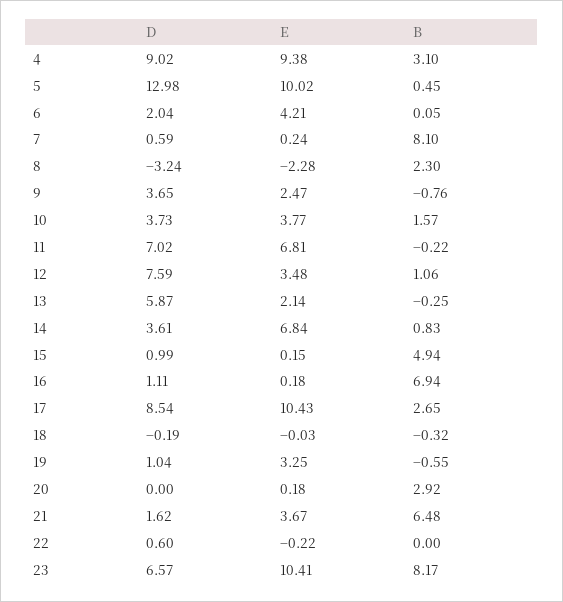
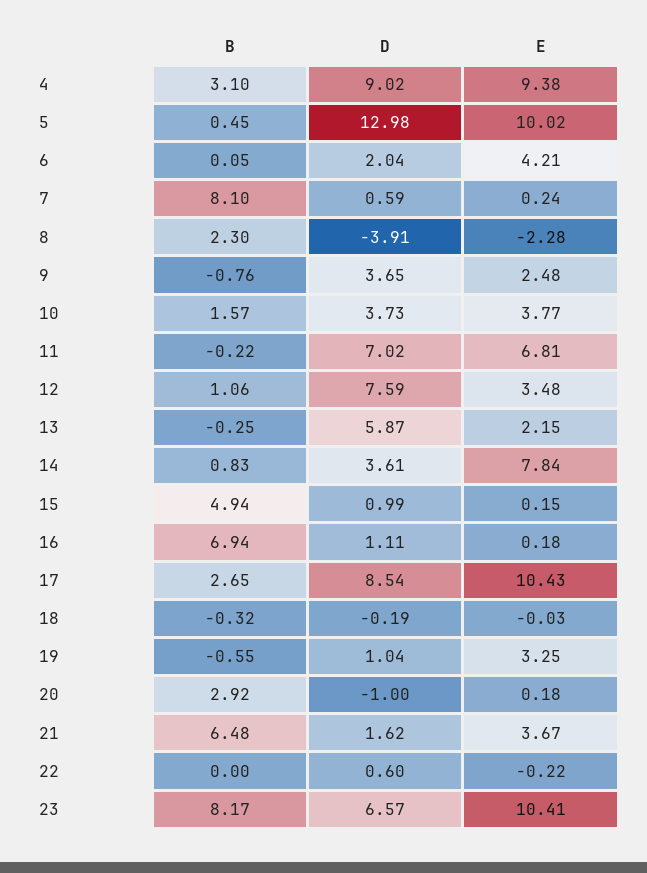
D, 8: -3.24 -> -3.91
E, 9: 2.47 -> 2.48
E, 13: 2.14 -> 2.15
E, 14: 6.84 -> 7.84
D, 20: 0 -> -1

